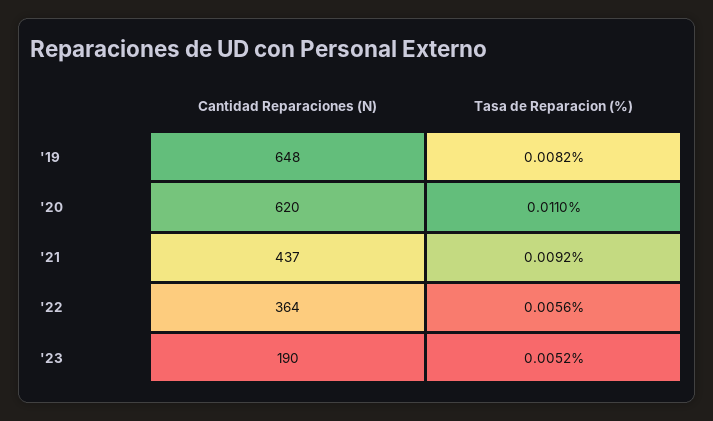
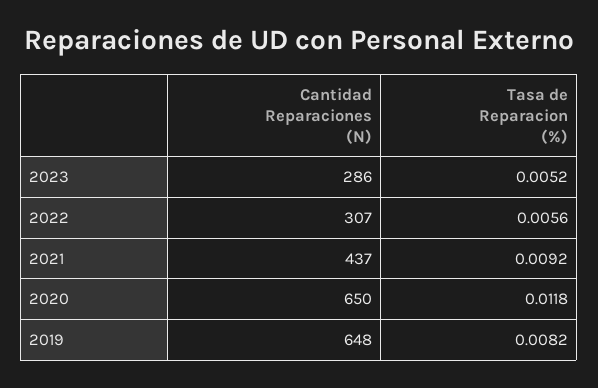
Cantidad Reparaciones (N), '20: 620 -> 650
Tasa de Reparacion (%), '20: 0.011 -> 0.0118
Cantidad Reparaciones (N), '22: 364 -> 307
Cantidad Reparaciones (N), '23: 190 -> 286

